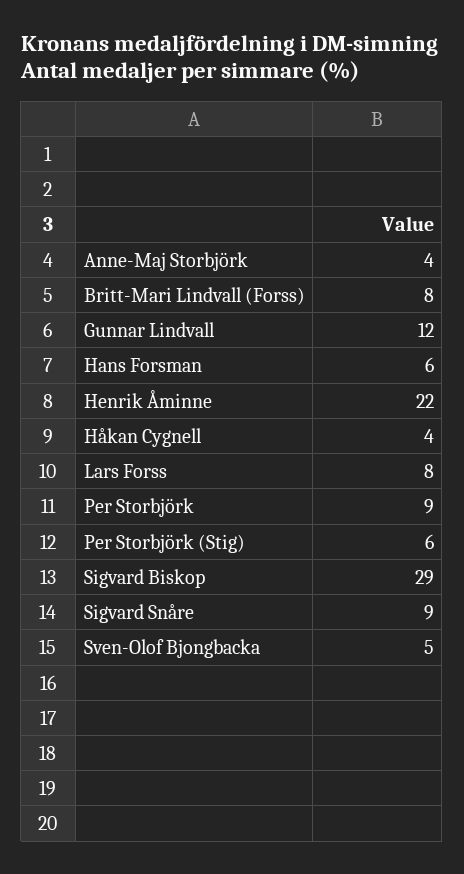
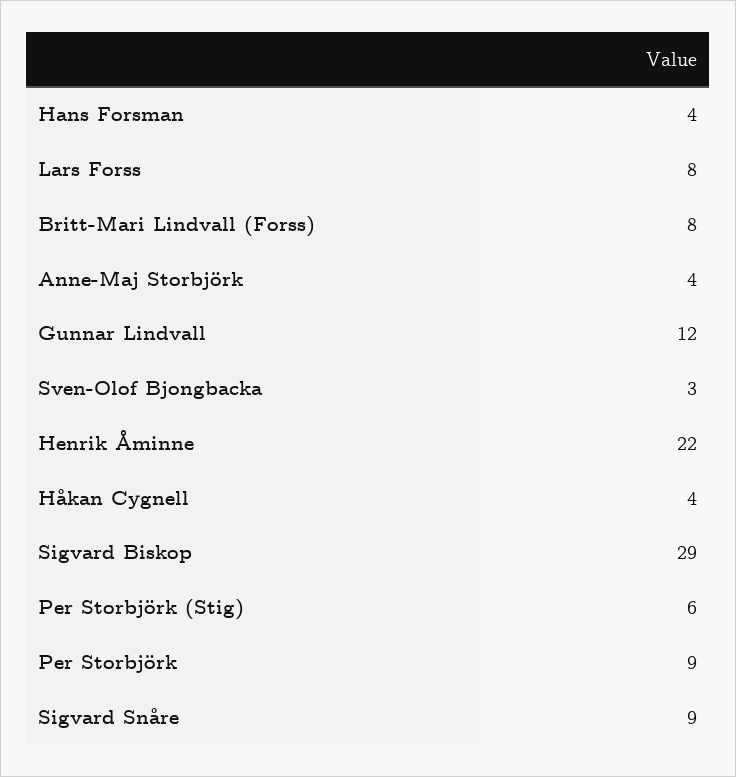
Hans Forsman: 6 -> 4
Sven-Olof Bjongbacka: 5 -> 3

